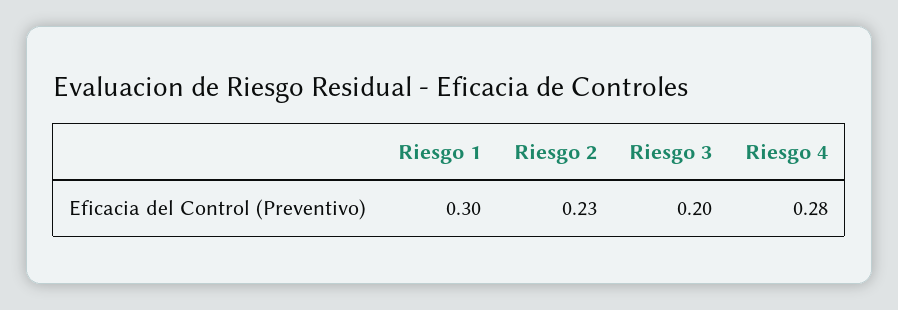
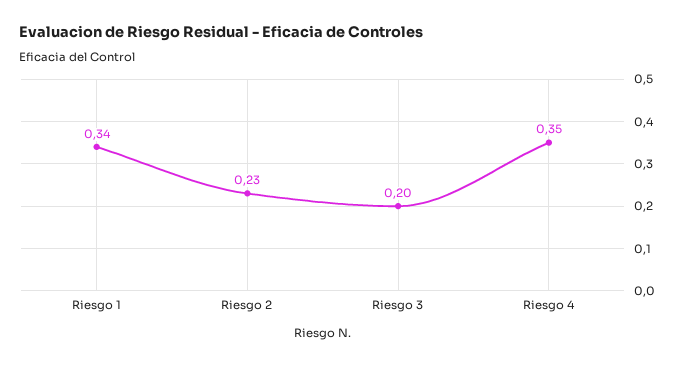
Riesgo 1: 0.3 -> 0.34
Riesgo 4: 0.28 -> 0.35

